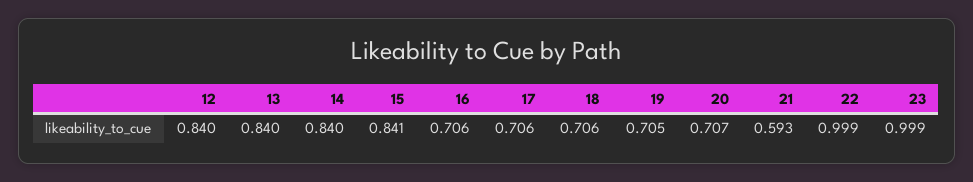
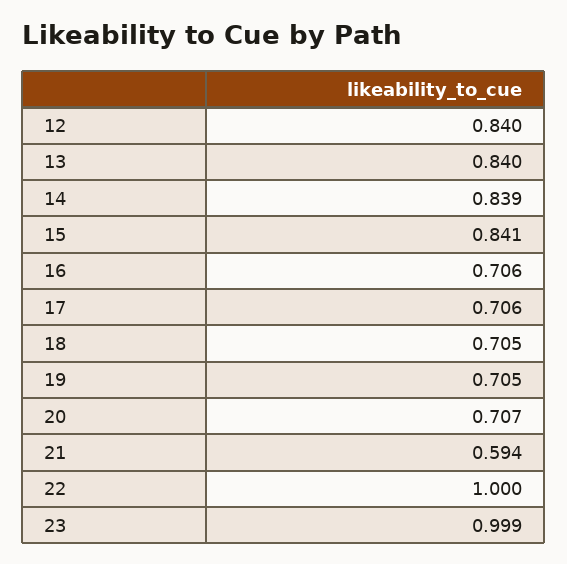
14: 0.84 -> 0.839
18: 0.706 -> 0.705
21: 0.593 -> 0.594
22: 0.999 -> 1

